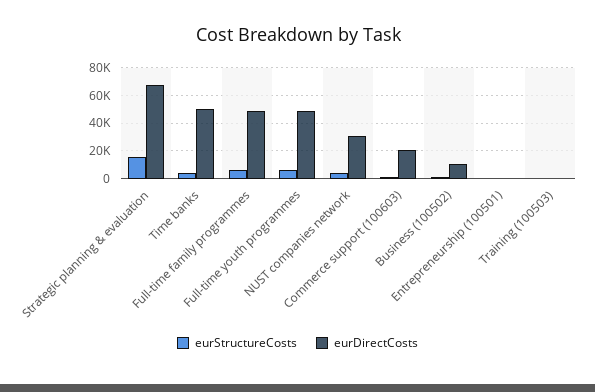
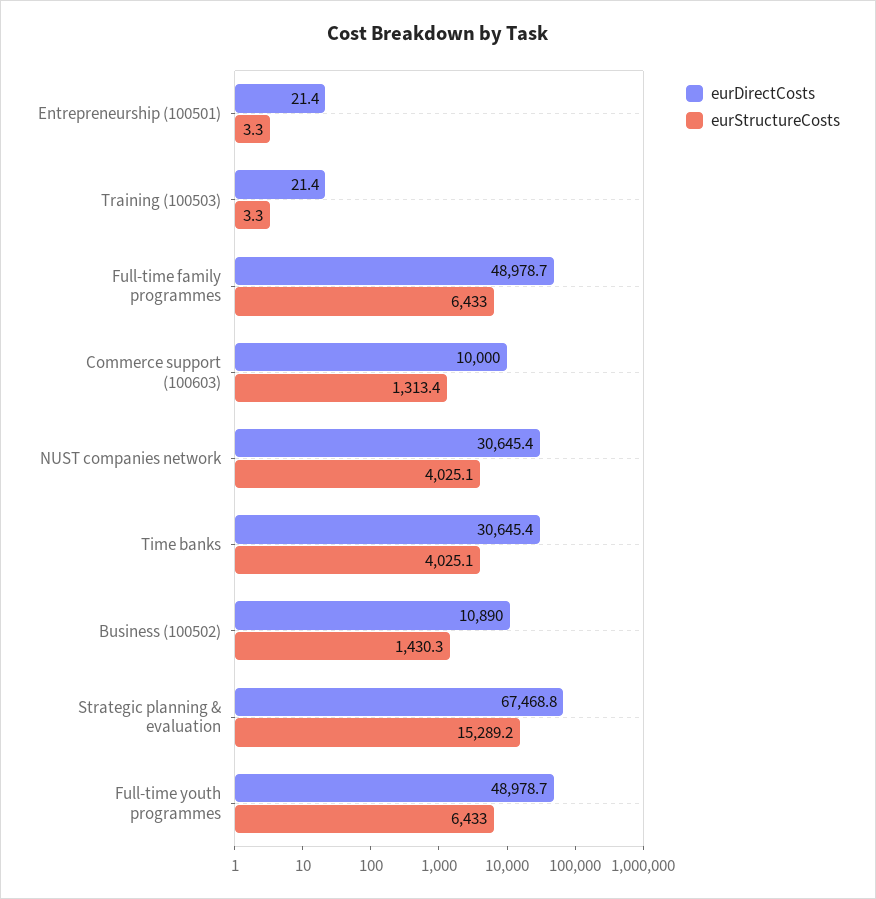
eurDirectCosts, Time banks: 50000 -> 30645.4
eurDirectCosts, Commerce support (100603): 20000 -> 10000

